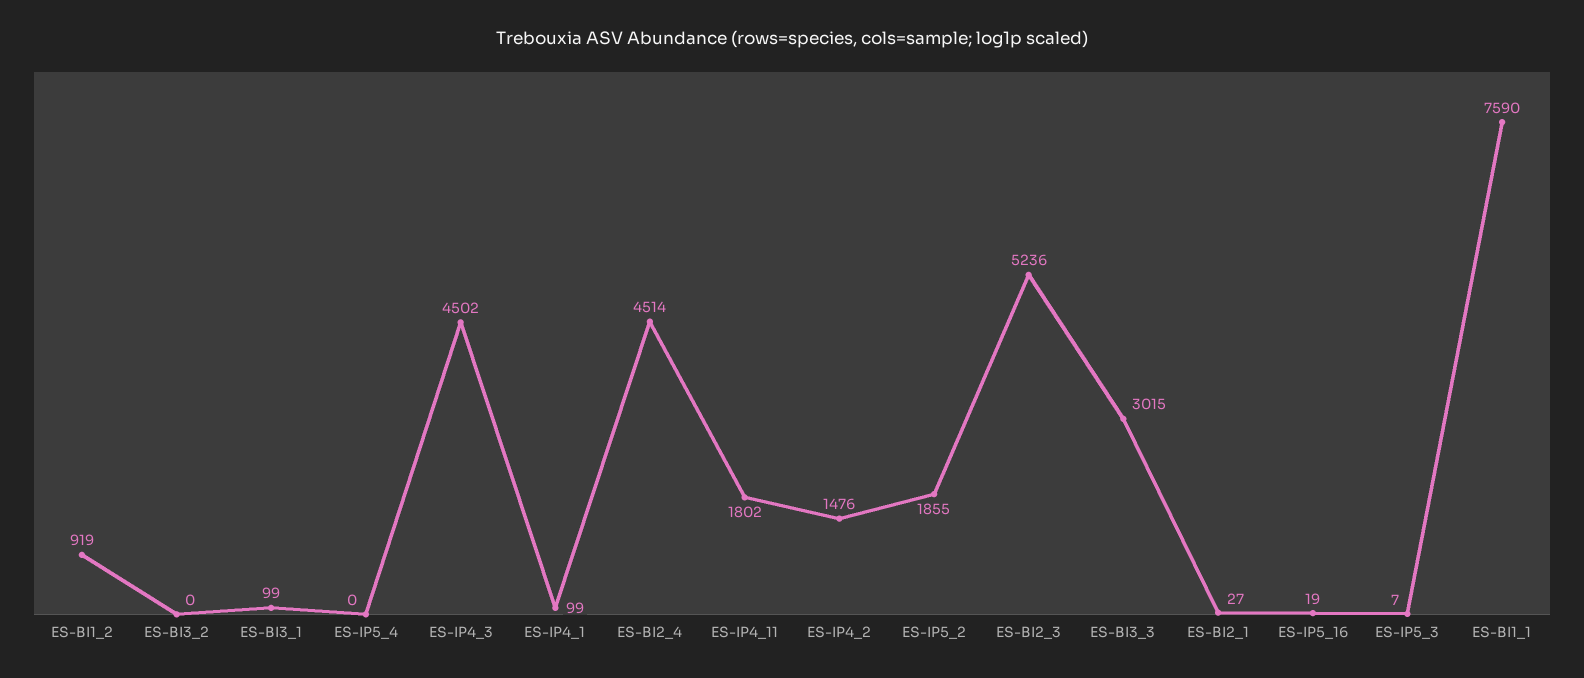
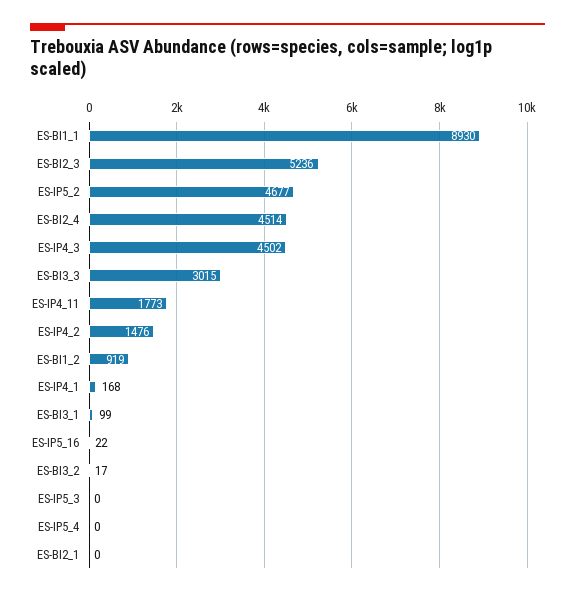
ES-BI3_2: 0 -> 17
ES-IP4_1: 99 -> 168
ES-IP4_11: 1802 -> 1773
ES-IP5_2: 1855 -> 4677
ES-BI2_1: 27 -> 0
ES-IP5_16: 19 -> 22
ES-IP5_3: 7 -> 0
ES-BI1_1: 7590 -> 8930

